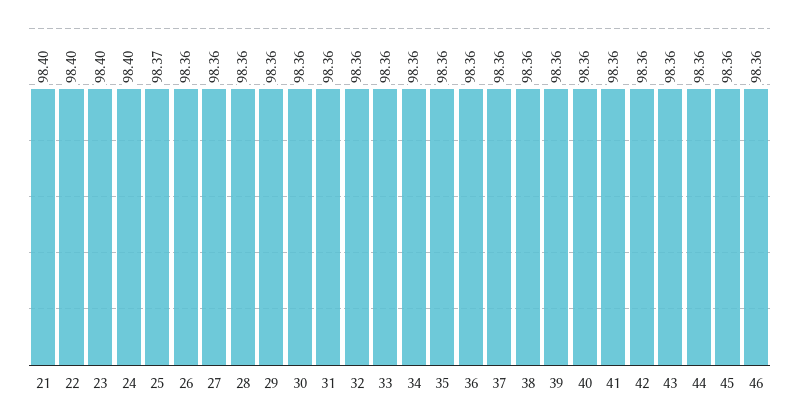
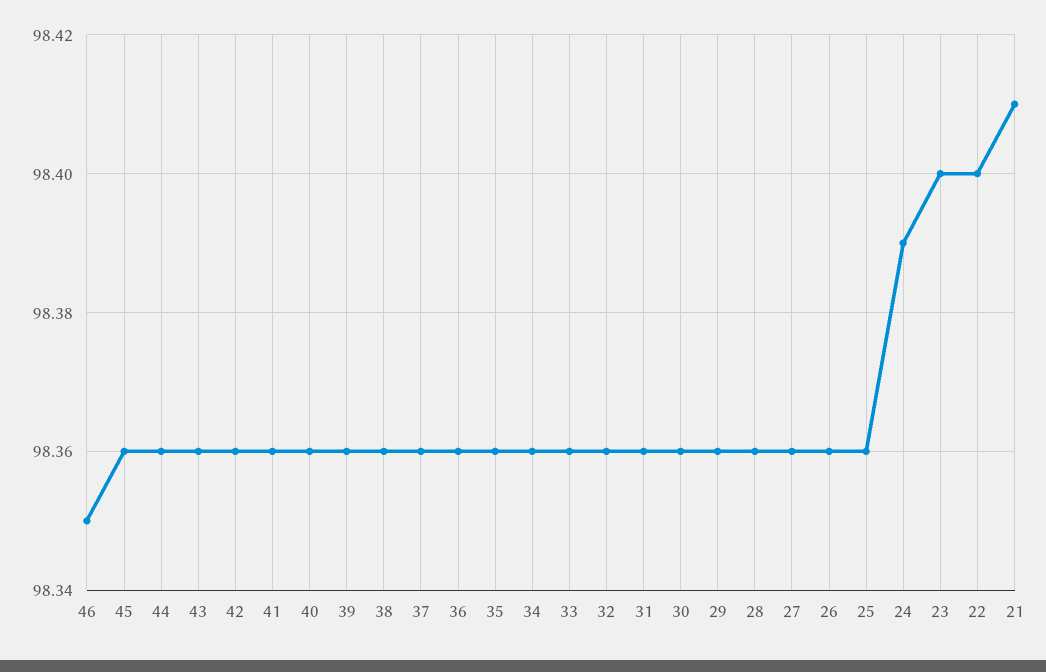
21: 98.4 -> 98.41
24: 98.4 -> 98.39
25: 98.37 -> 98.36
46: 98.36 -> 98.35

